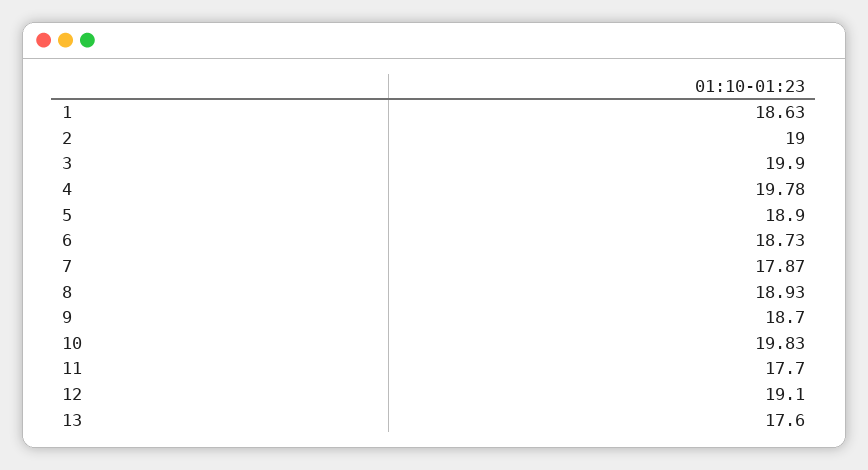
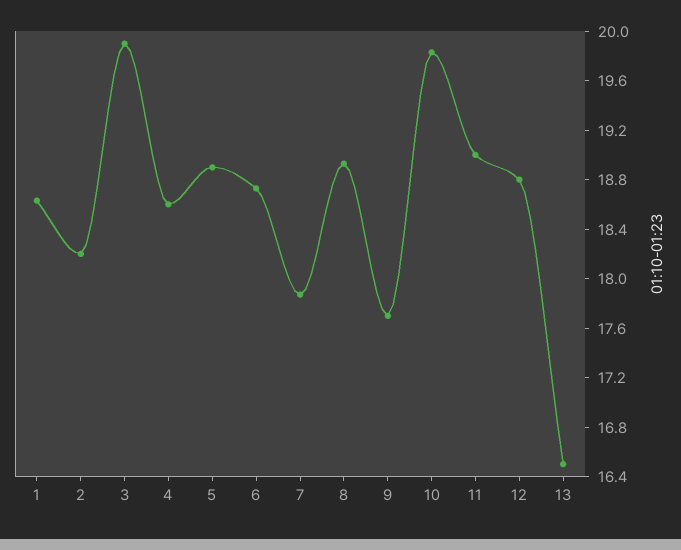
2: 19 -> 18.2
4: 19.78 -> 18.6
9: 18.7 -> 17.7
11: 17.7 -> 19
12: 19.1 -> 18.8
13: 17.6 -> 16.5

